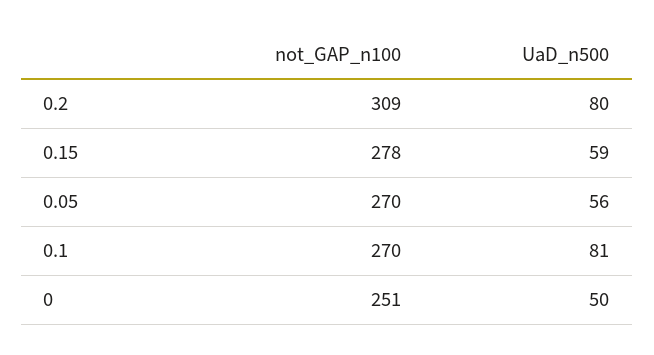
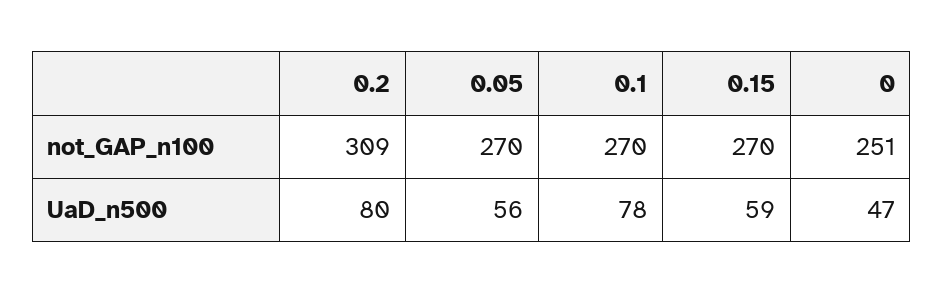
not_GAP_n100, 0.15: 278 -> 270
UaD_n500, 0.1: 81 -> 78
UaD_n500, 0: 50 -> 47

